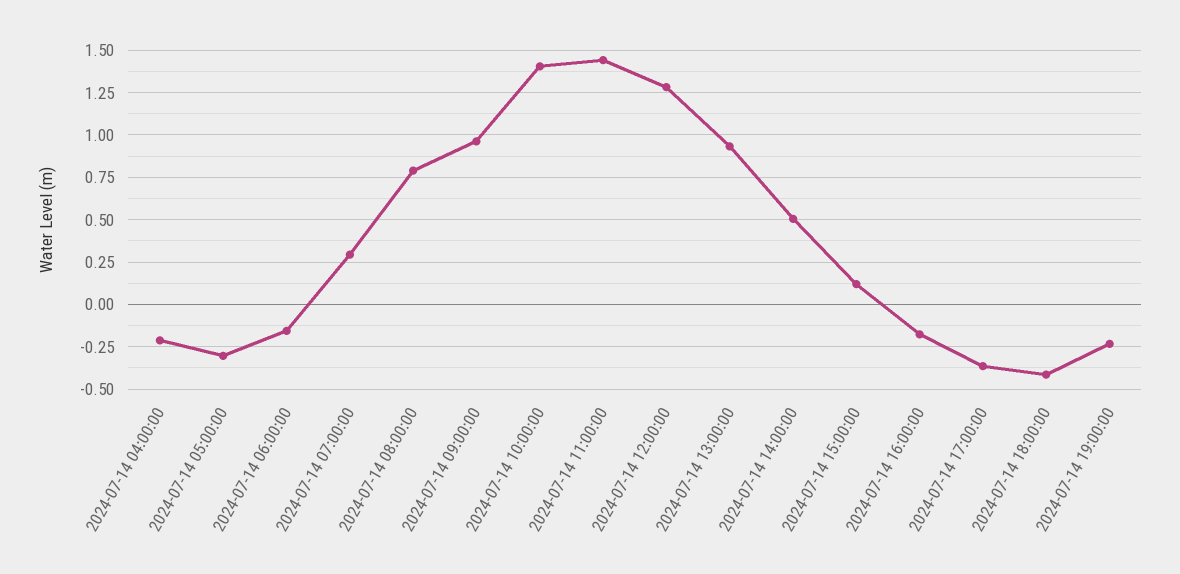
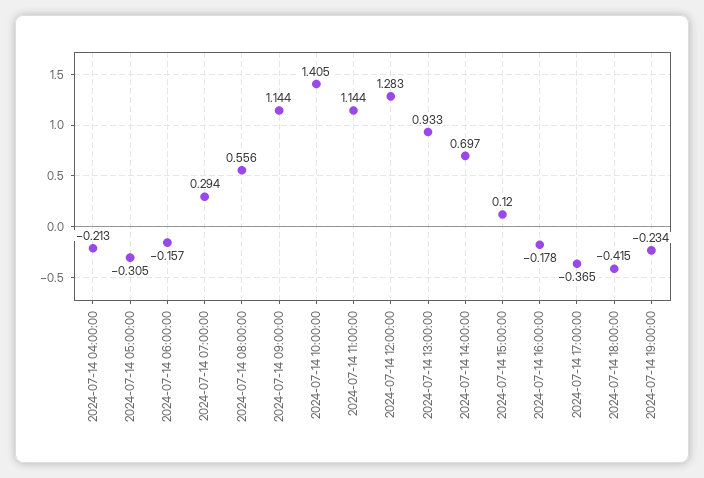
2024-07-14 08:00:00: 0.8 -> 0.556
2024-07-14 09:00:00: 0.95 -> 1.144
2024-07-14 11:00:00: 1.45 -> 1.144
2024-07-14 14:00:00: 0.5 -> 0.697

